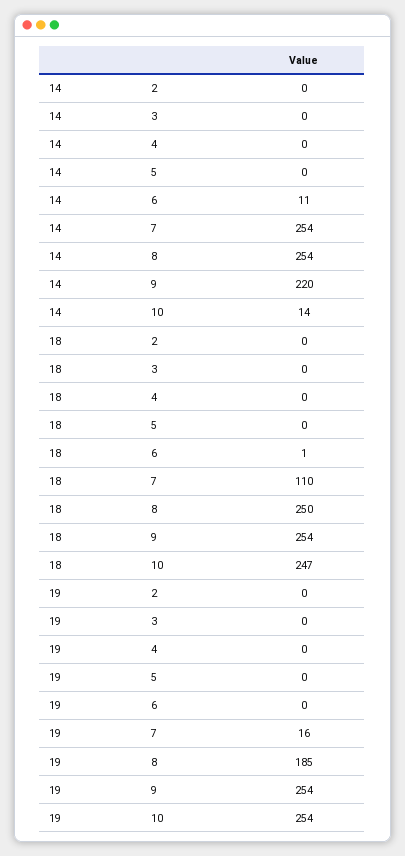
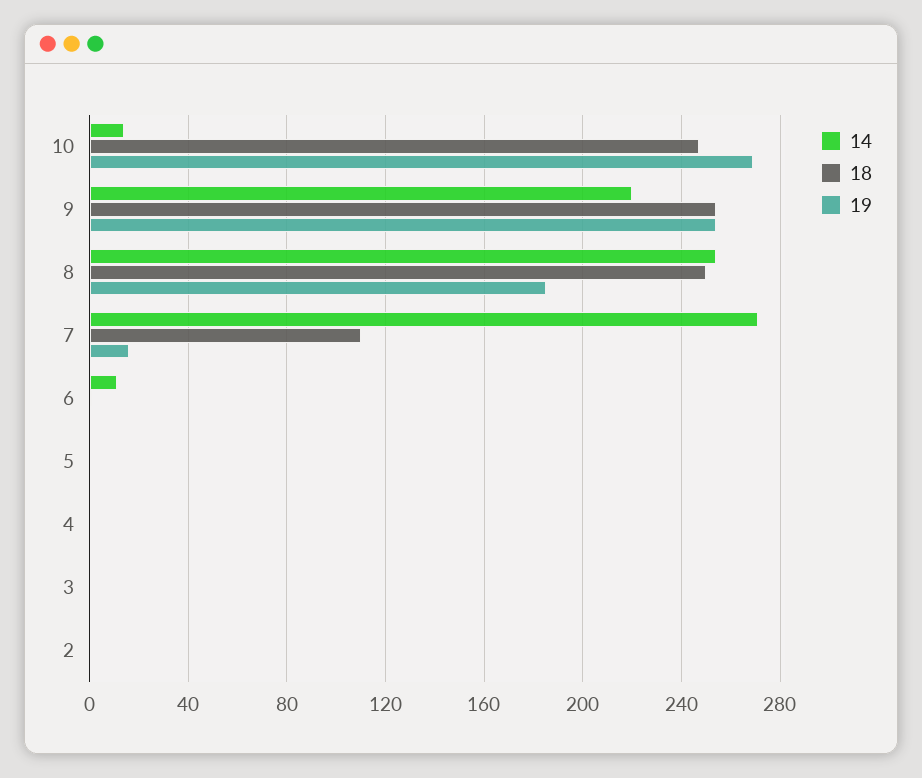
14, 7: 254 -> 270
19, 10: 254 -> 270

